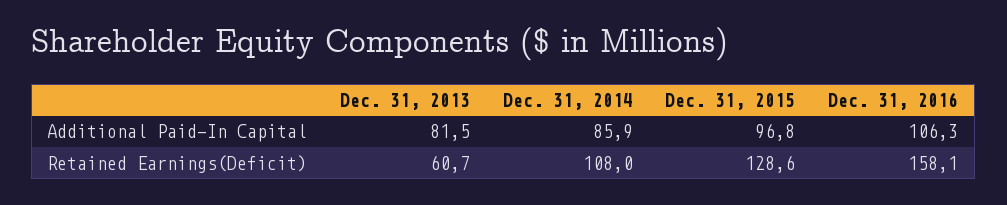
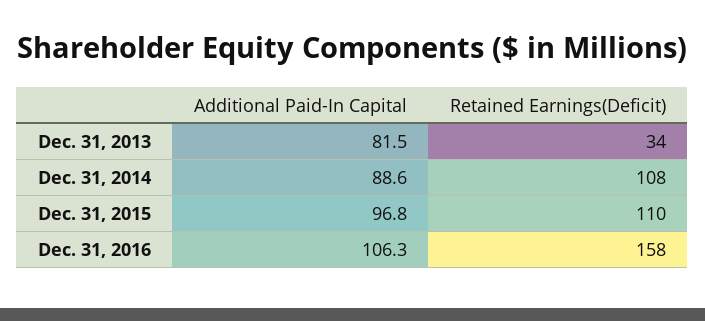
Dec. 31, 2014, Additional Paid-In Capital: 85.9 -> 88.6
Dec. 31, 2013, Retained Earnings(Deficit): 60.7 -> 34
Dec. 31, 2015, Retained Earnings(Deficit): 128.6 -> 110

